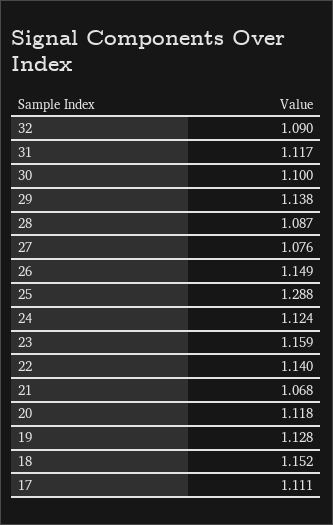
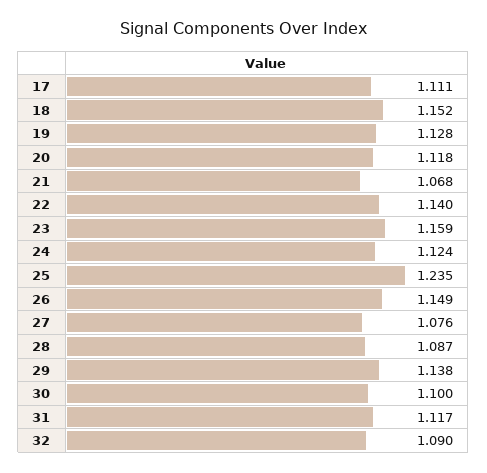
25: 1.288 -> 1.235

